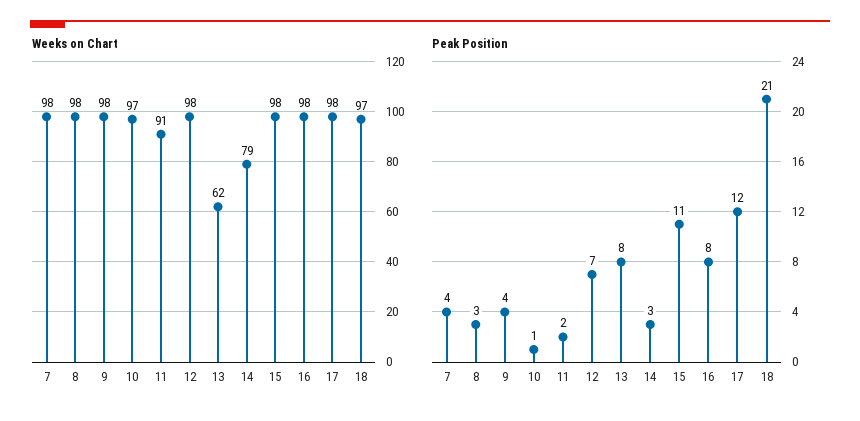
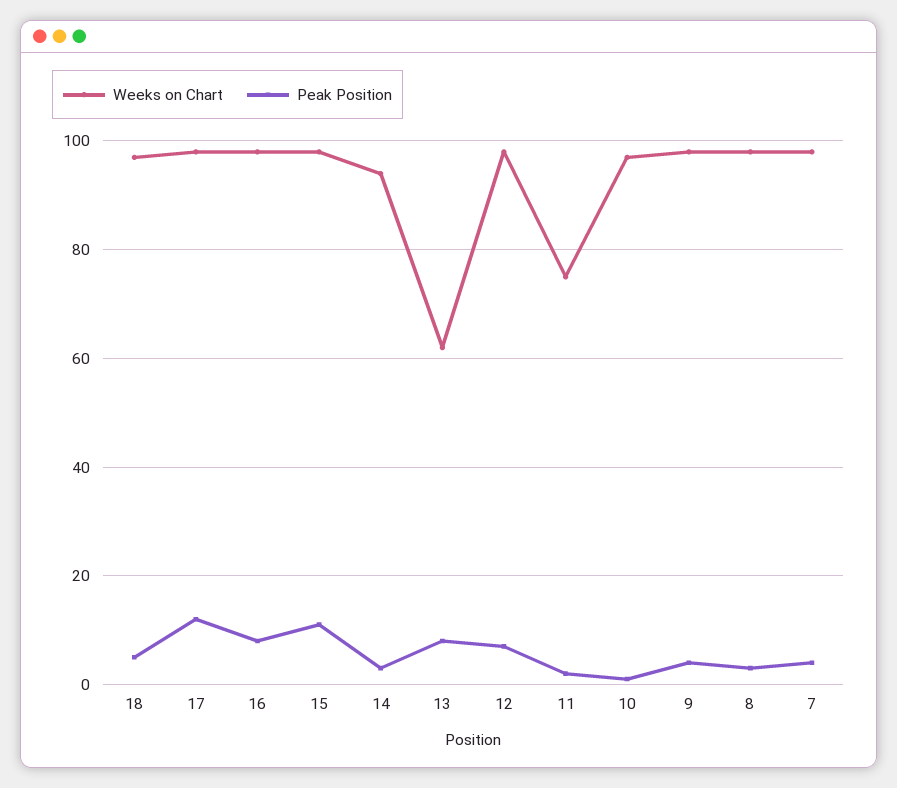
Weeks on Chart, 11: 91 -> 75
Weeks on Chart, 14: 79 -> 95
Peak Position, 18: 21 -> 5

